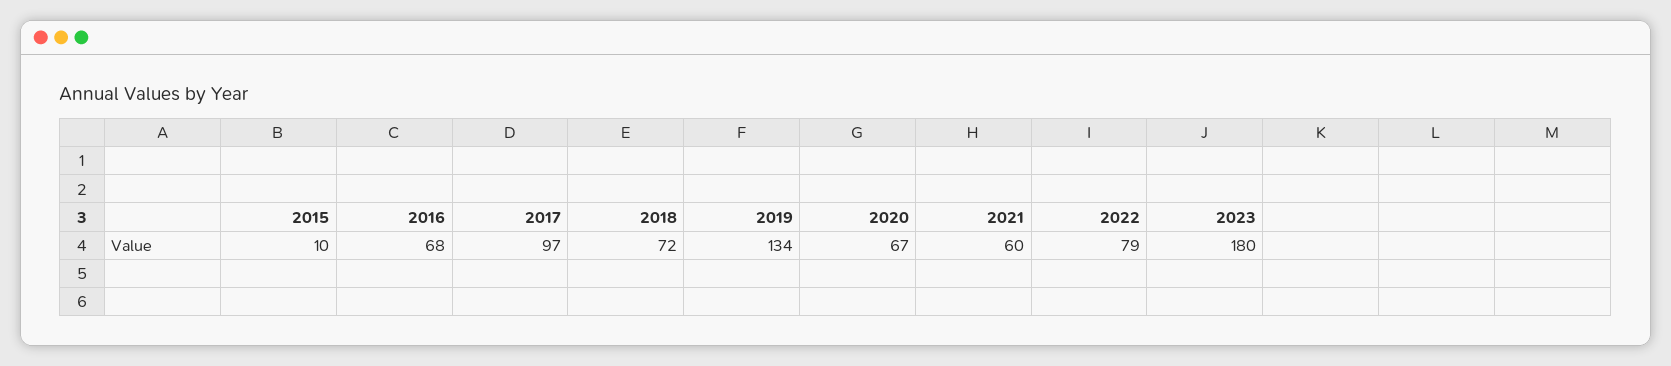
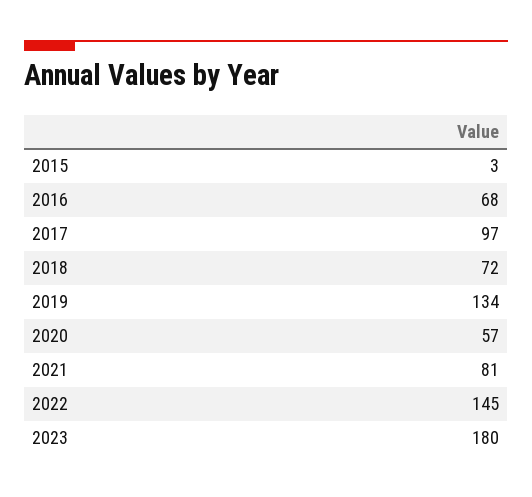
2015: 10 -> 3
2020: 67 -> 57
2021: 60 -> 81
2022: 79 -> 145

